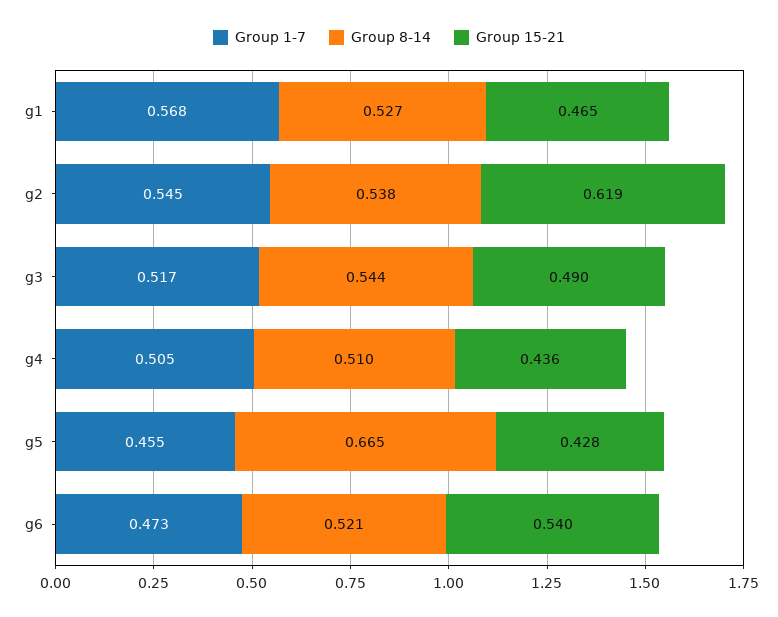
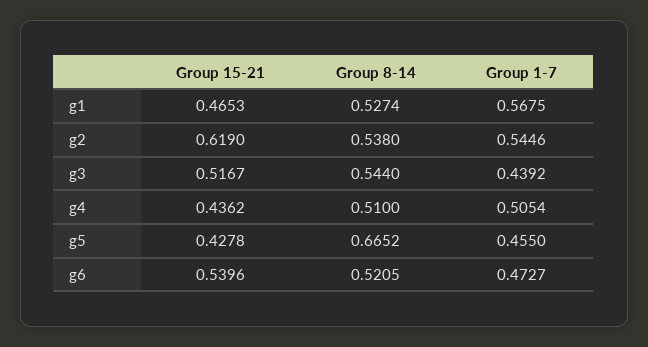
Group 1-7, g3: 0.517 -> 0.4392
Group 15-21, g3: 0.49 -> 0.5167

